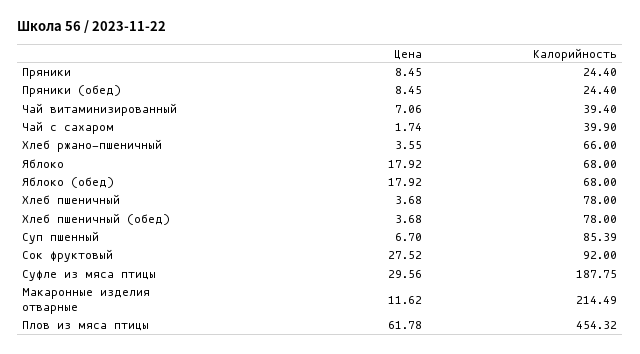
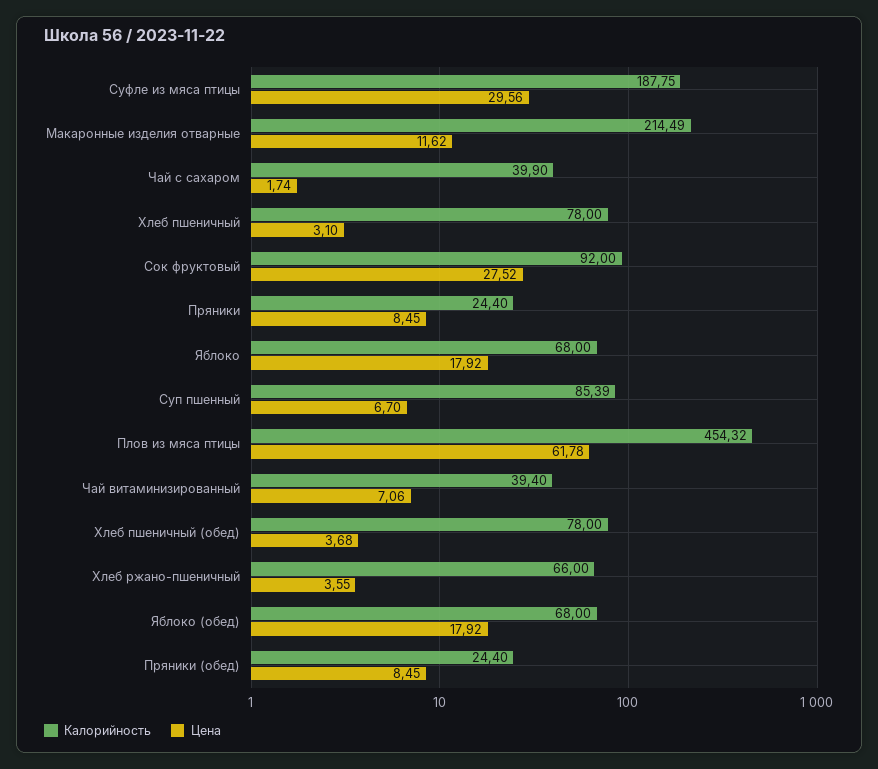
Цена, Хлеб пшеничный: 3.68 -> 3.1

